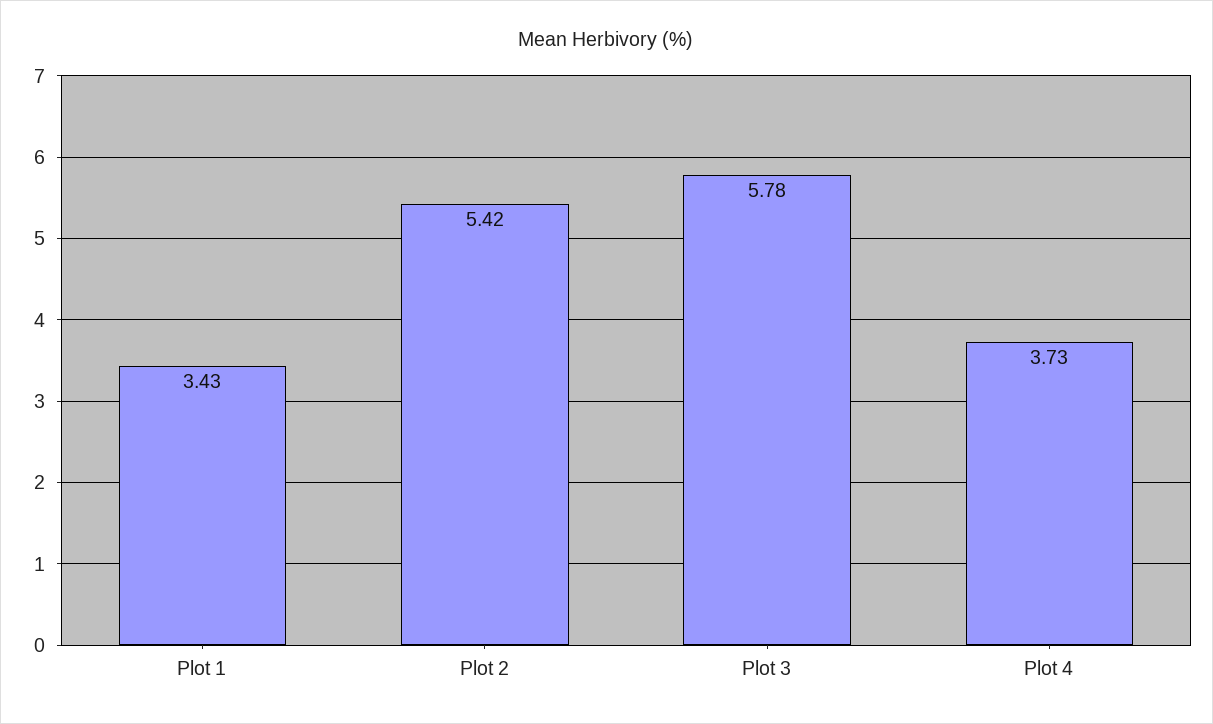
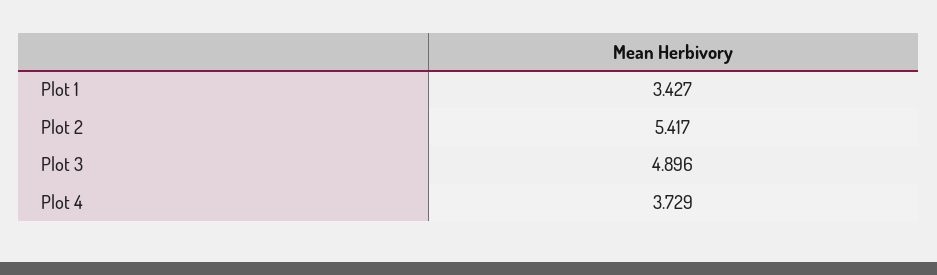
Plot 3: 5.78 -> 4.896

